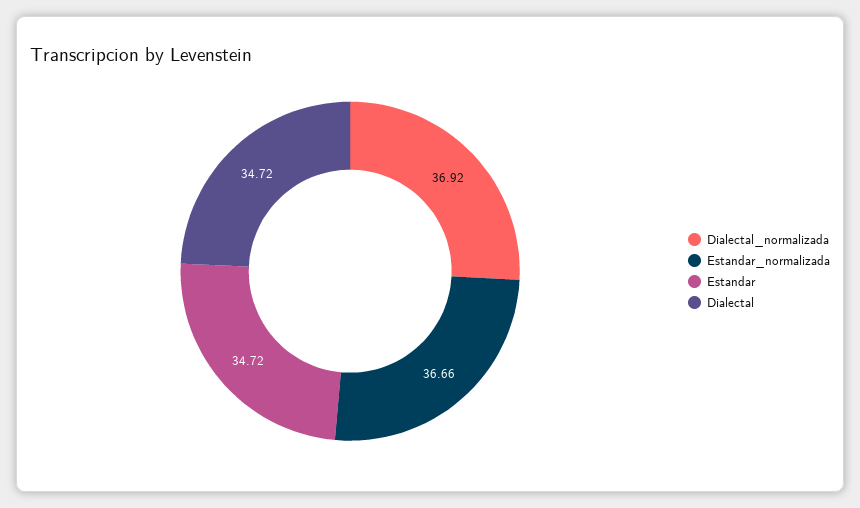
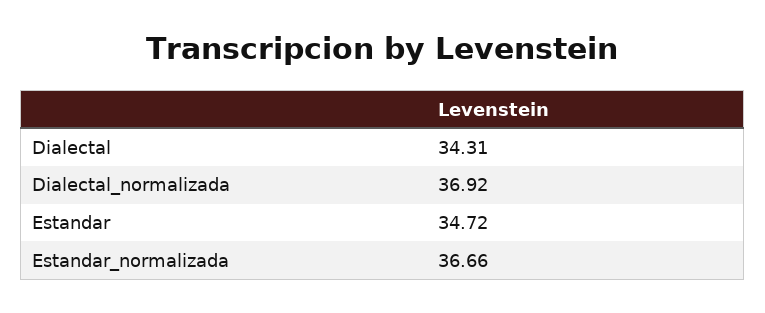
Dialectal: 34.72 -> 34.31

